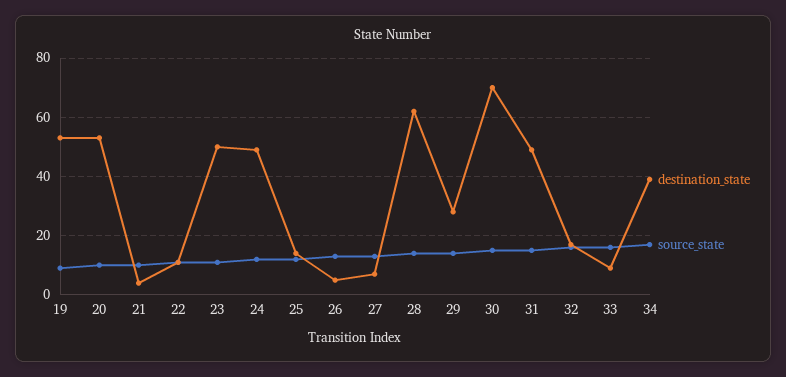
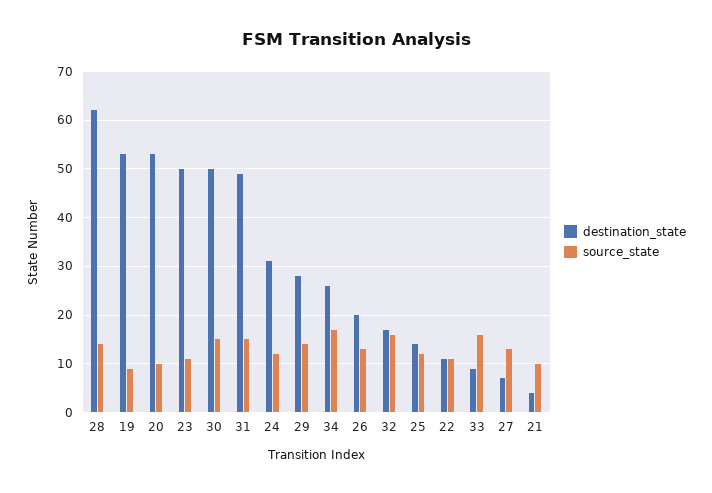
destination_state, 24: 50 -> 30
destination_state, 26: 5 -> 20
destination_state, 30: 70 -> 50
destination_state, 34: 40 -> 25

